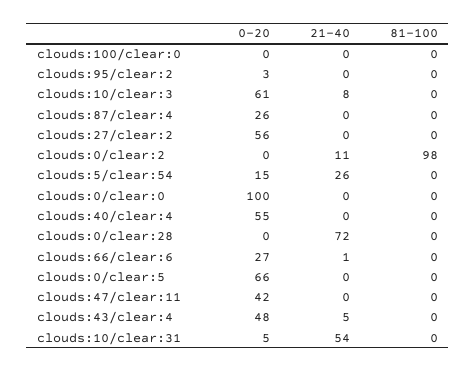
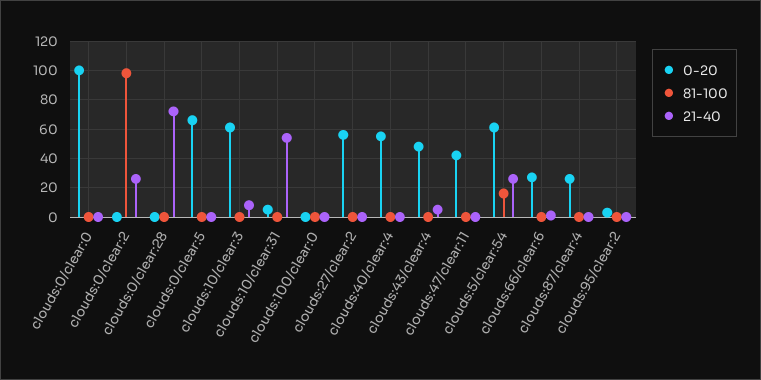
21-40, clouds:0/clear:2: 11 -> 25
0-20, clouds:5/clear:54: 15 -> 60
81-100, clouds:5/clear:54: 0 -> 15

